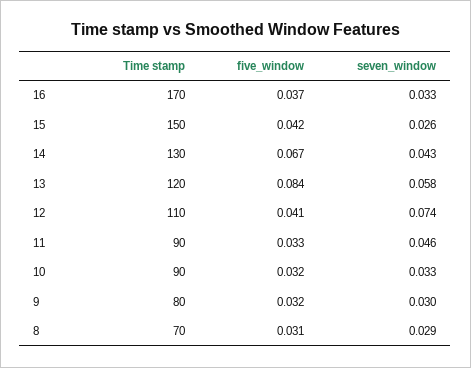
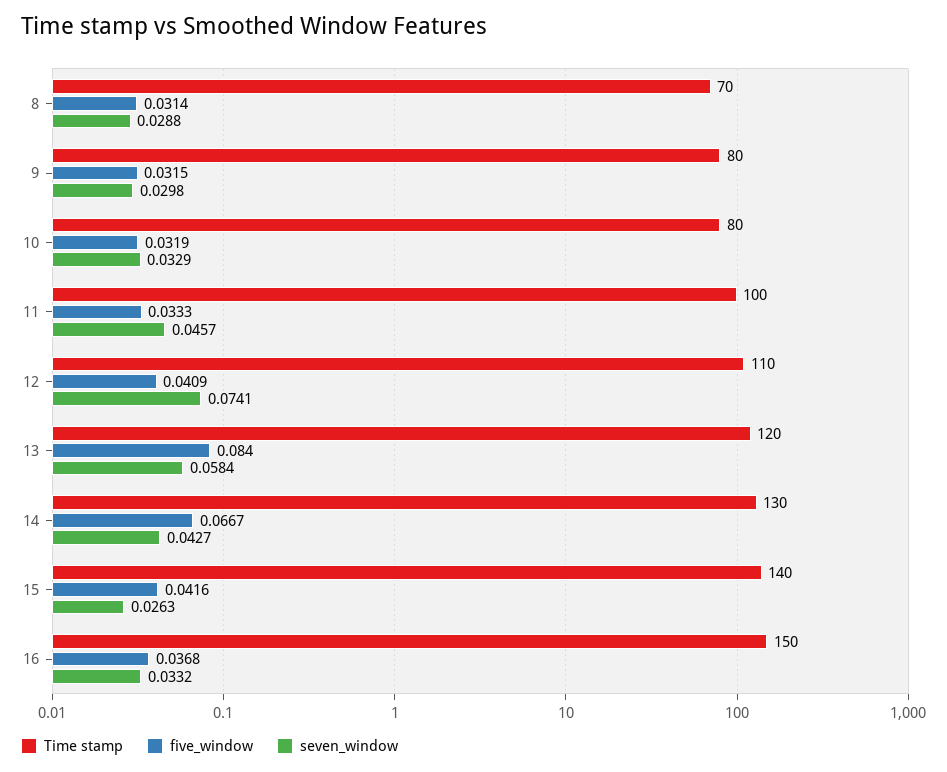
Time stamp, 16: 170 -> 150
Time stamp, 15: 150 -> 140
Time stamp, 11: 90 -> 100
Time stamp, 10: 90 -> 80

